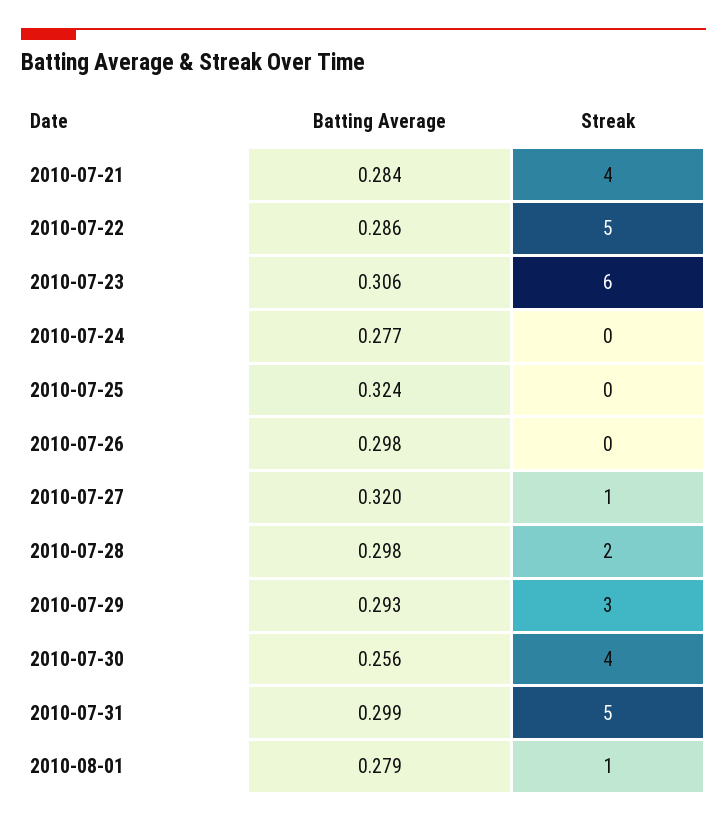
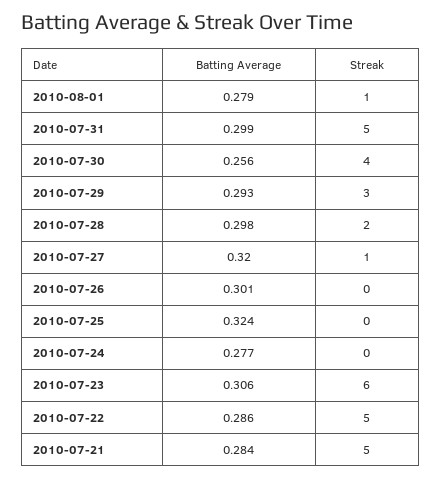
Streak, 2010-07-21: 4 -> 5
Batting Average, 2010-07-26: 0.298 -> 0.301

